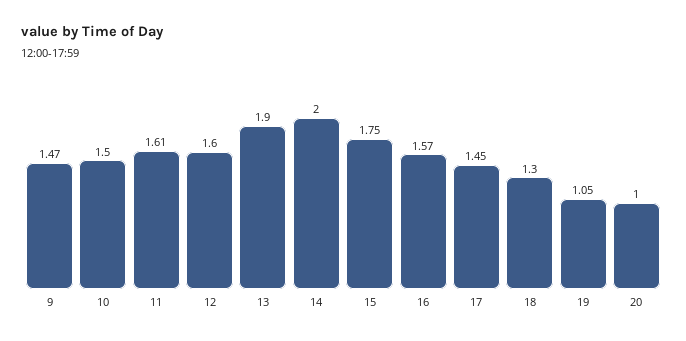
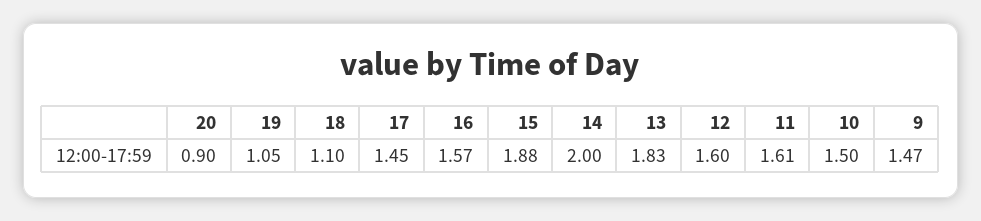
13: 1.9 -> 1.83
15: 1.75 -> 1.88
18: 1.3 -> 1.1
20: 1 -> 0.9

